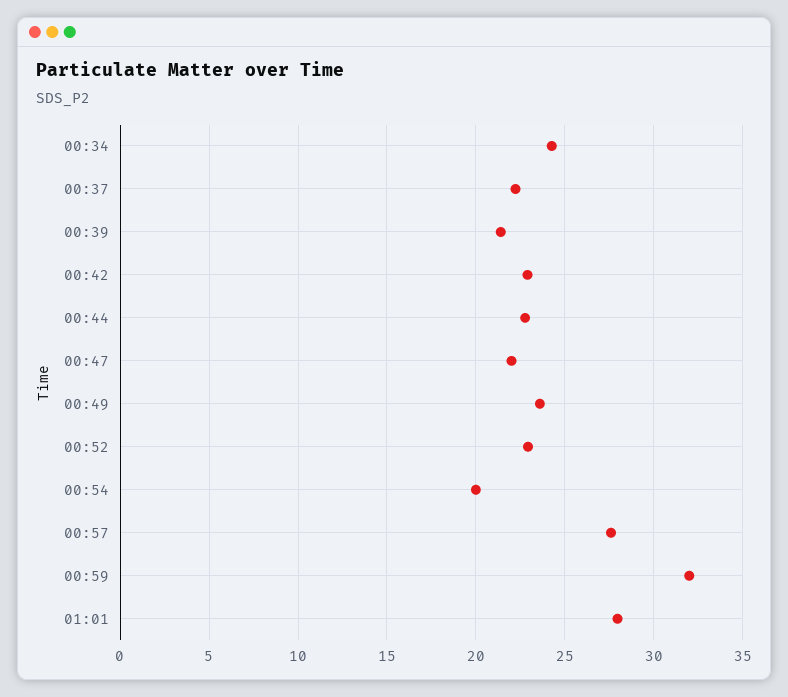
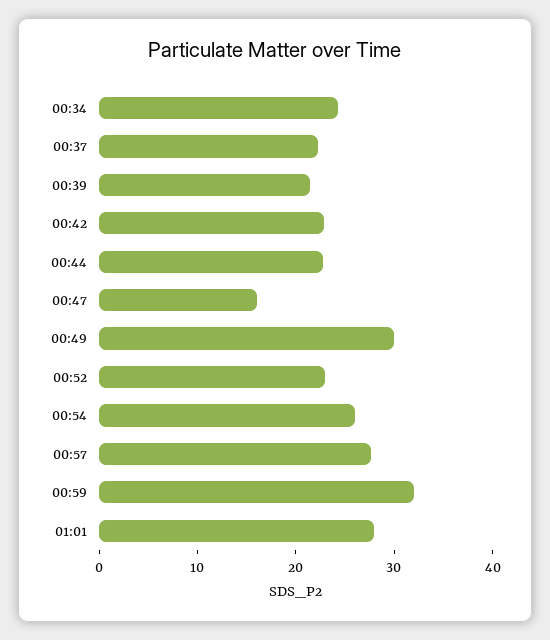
00:47: 22 -> 16
00:49: 23.5 -> 30
00:54: 20 -> 26

